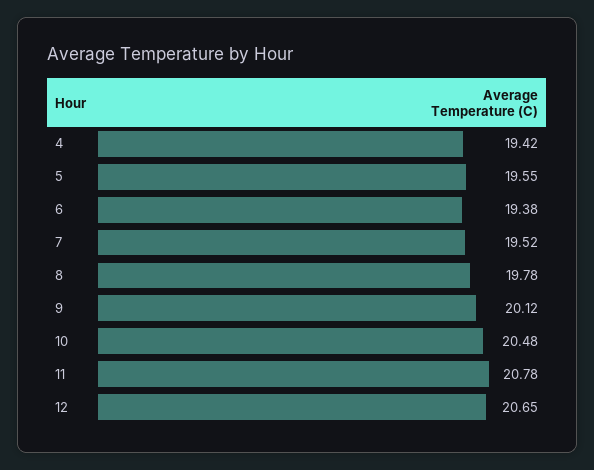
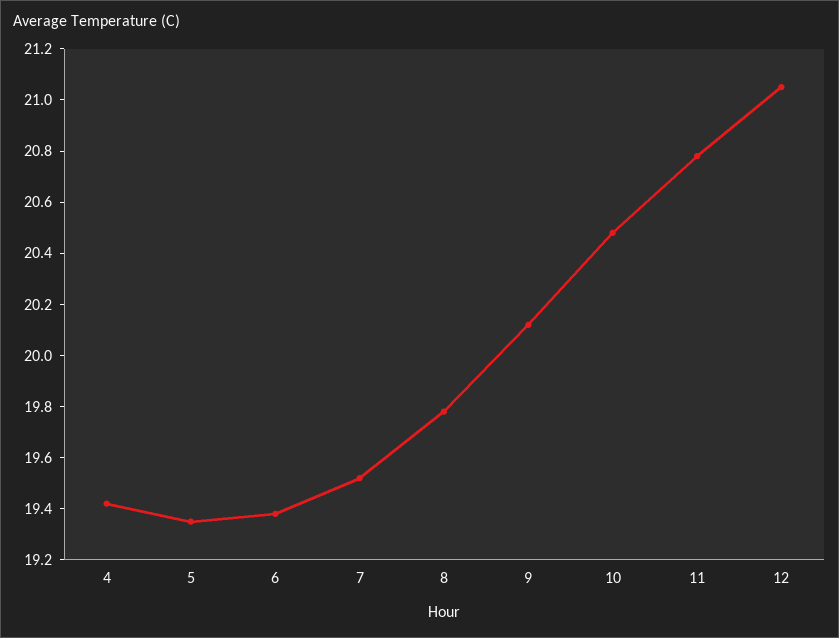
5: 19.55 -> 19.35
12: 20.65 -> 21.05

